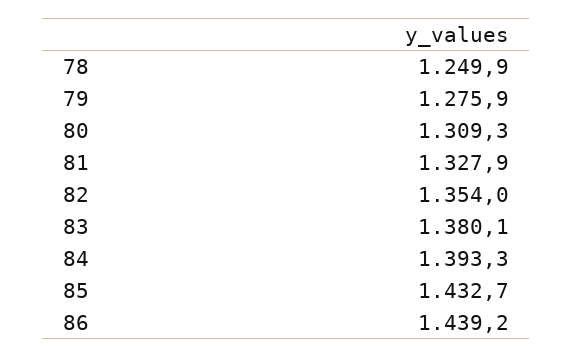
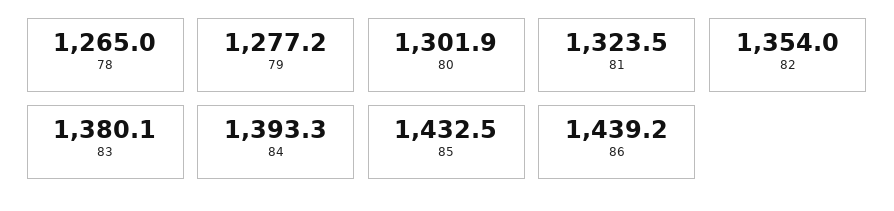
78: 1249.9 -> 1265
79: 1275.9 -> 1277.2
80: 1309.3 -> 1301.9
81: 1327.9 -> 1323.5
85: 1432.7 -> 1432.5

